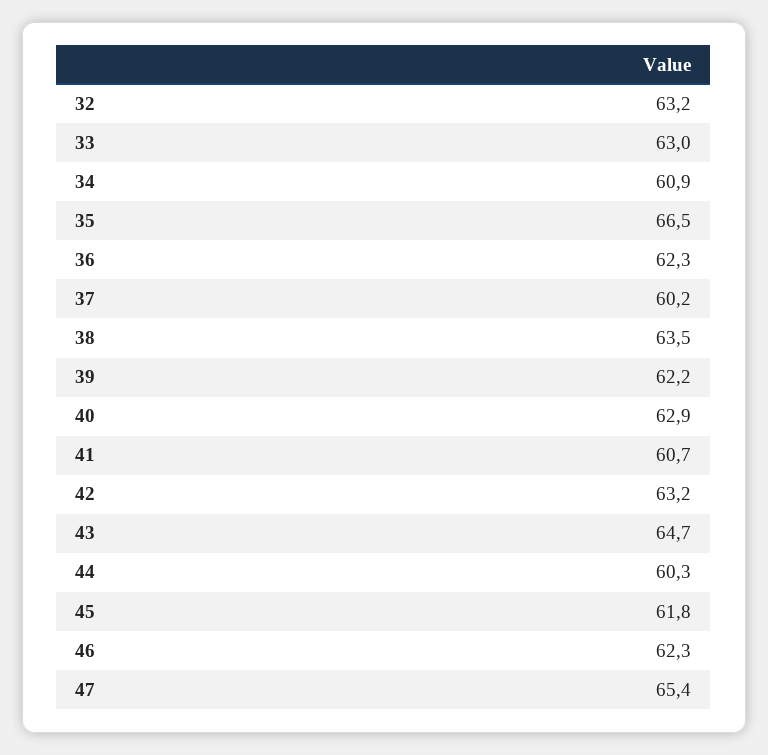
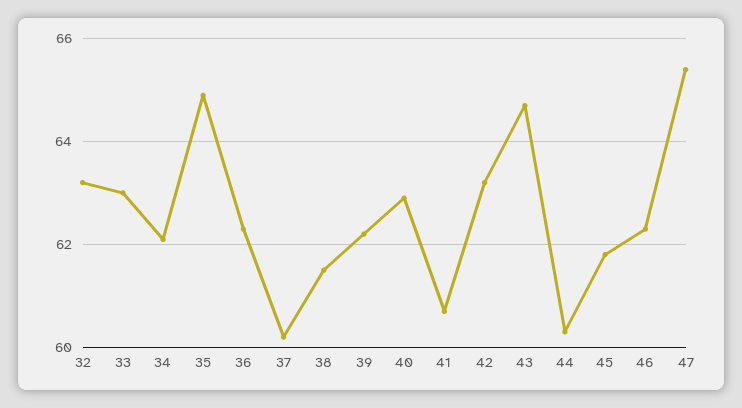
34: 60.9 -> 62
35: 66.5 -> 65
38: 63.5 -> 61.5

